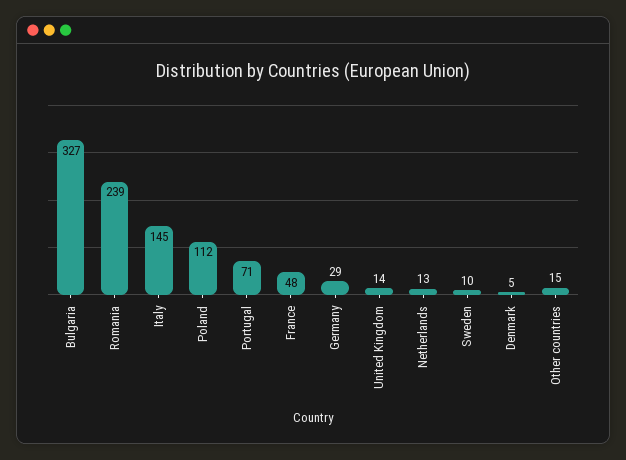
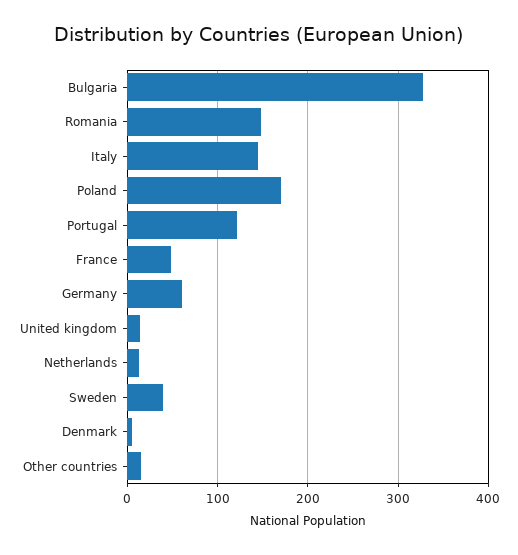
Romania: 239 -> 150
Poland: 112 -> 170
Portugal: 71 -> 120
Germany: 29 -> 60
Sweden: 10 -> 40

